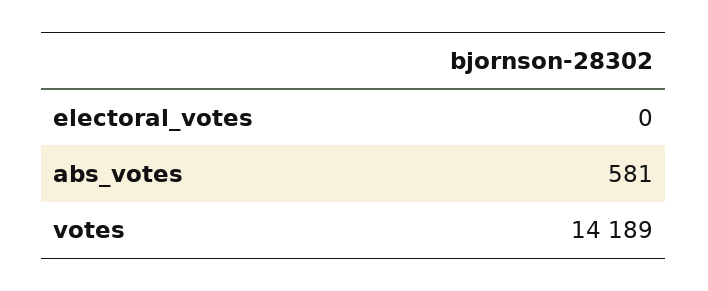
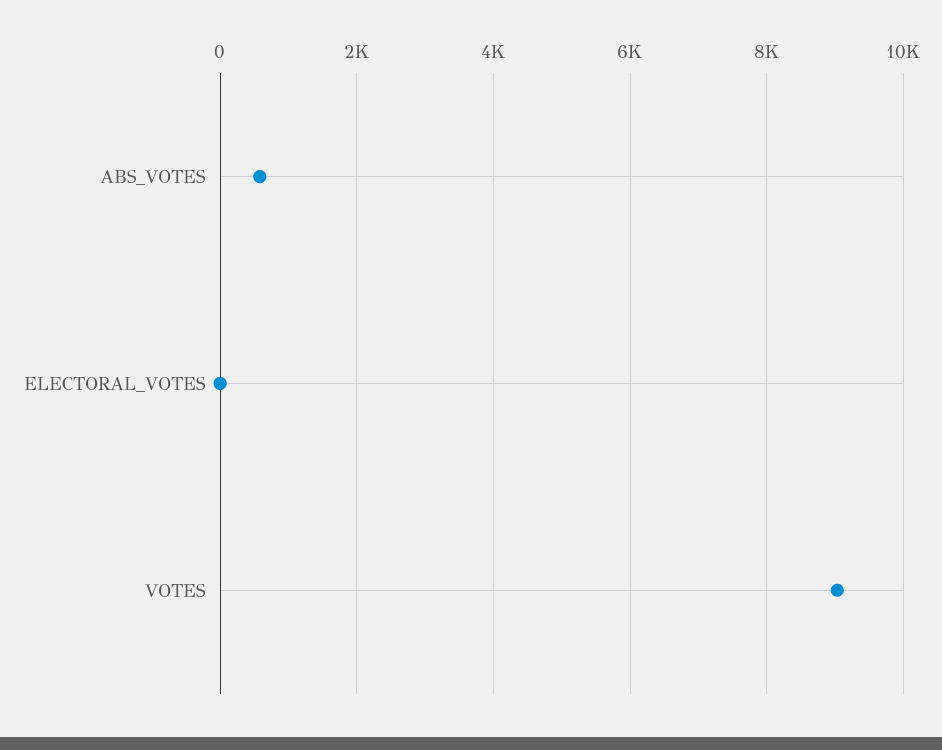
votes: 14189 -> 9000

